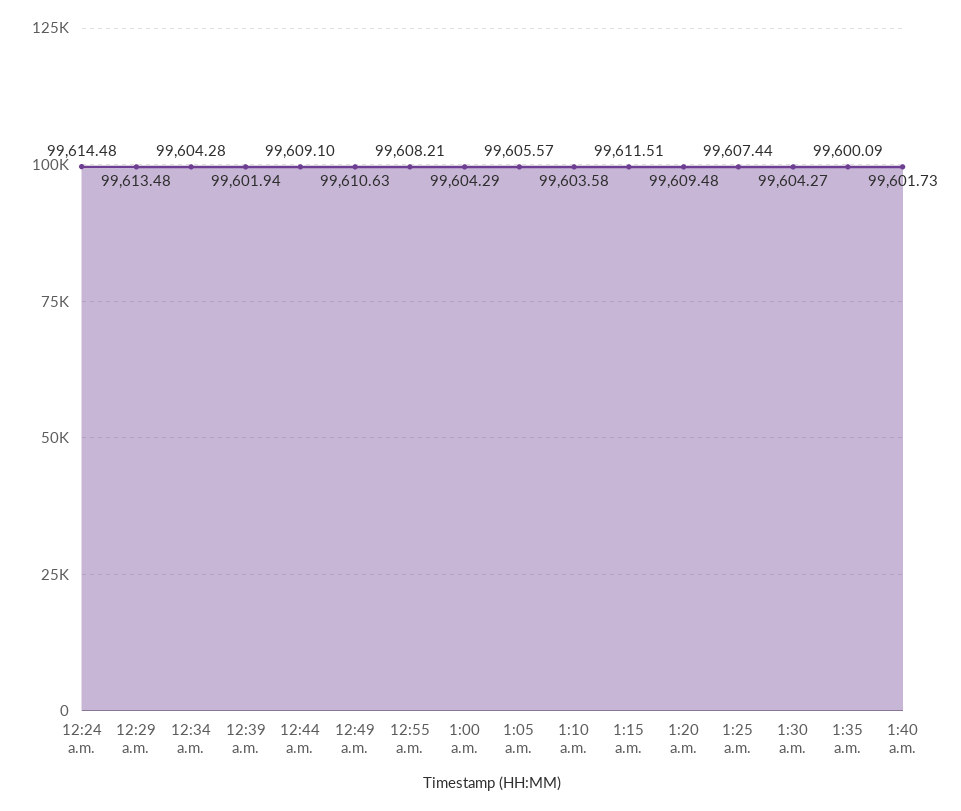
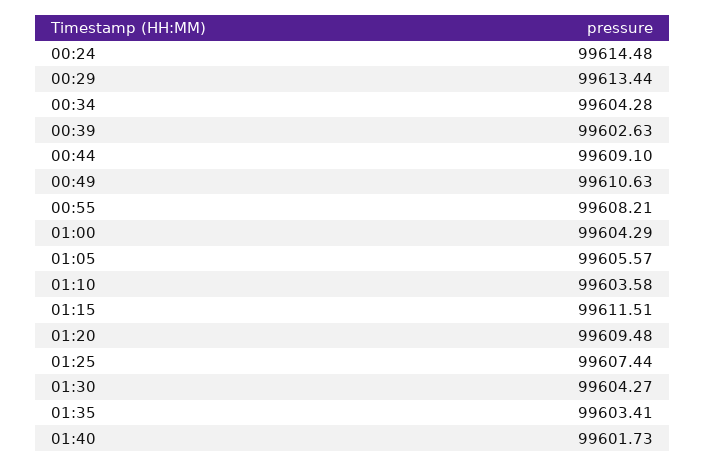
12:29 a.m.: 99613.48 -> 99613.44
12:39 a.m.: 99601.94 -> 99602.63
1:35 a.m.: 99600.09 -> 99603.41

